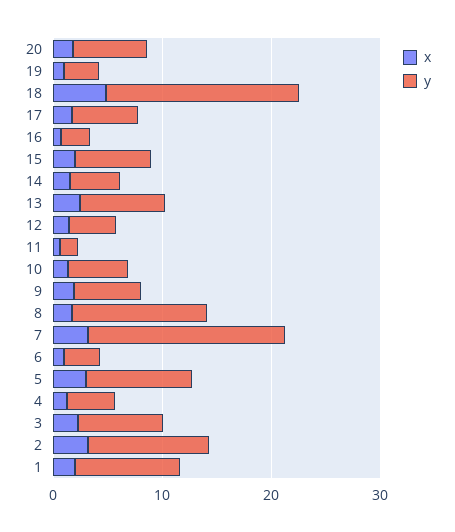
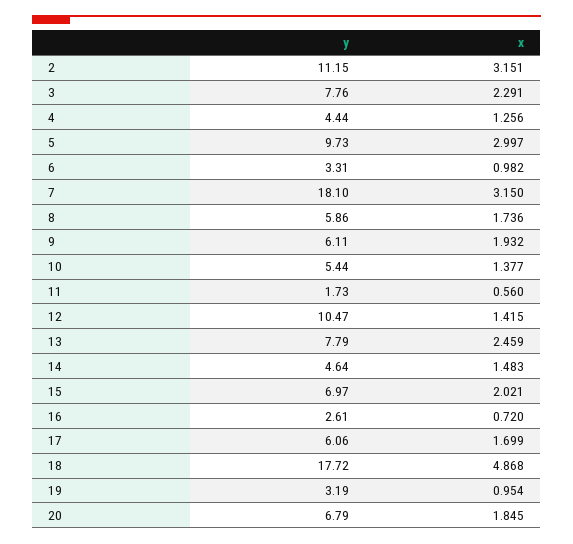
y, 12: 4 -> 10.47
y, 8: 12 -> 5.86
x, 1: 2 -> none
y, 1: 10 -> none

